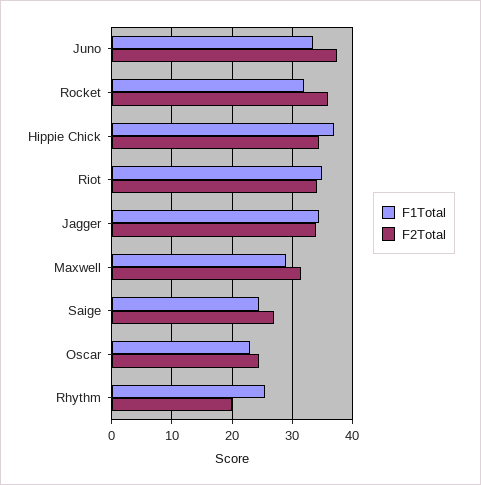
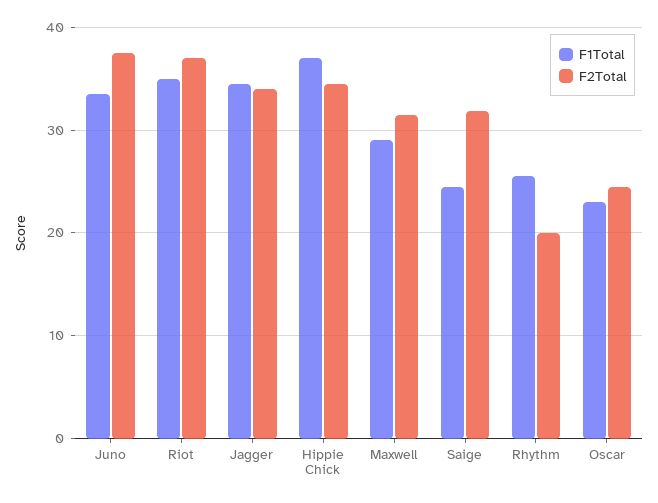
F1Total, Rocket: 32 -> none
F2Total, Rocket: 36 -> none
F2Total, Riot: 34 -> 37
F2Total, Saige: 27 -> 32

